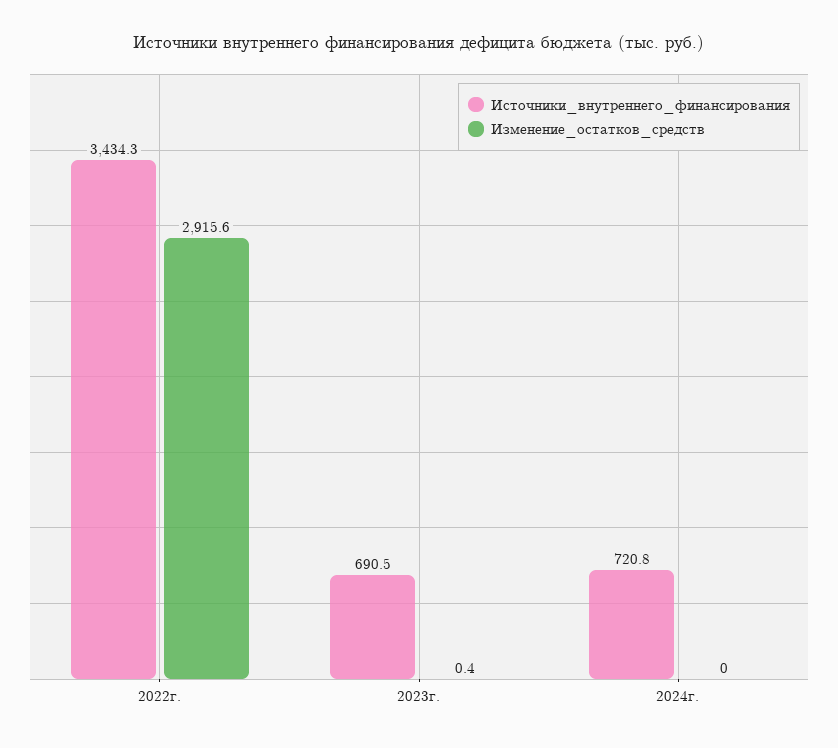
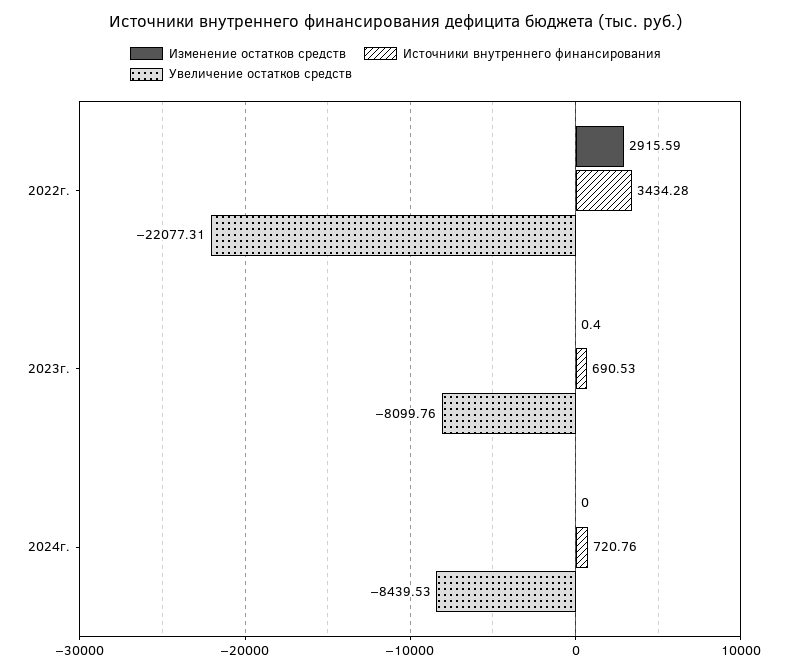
Увеличение остатков средств, 2022г.: none -> -22077.31
Увеличение остатков средств, 2023г.: none -> -8099.76
Увеличение остатков средств, 2024г.: none -> -8439.53

